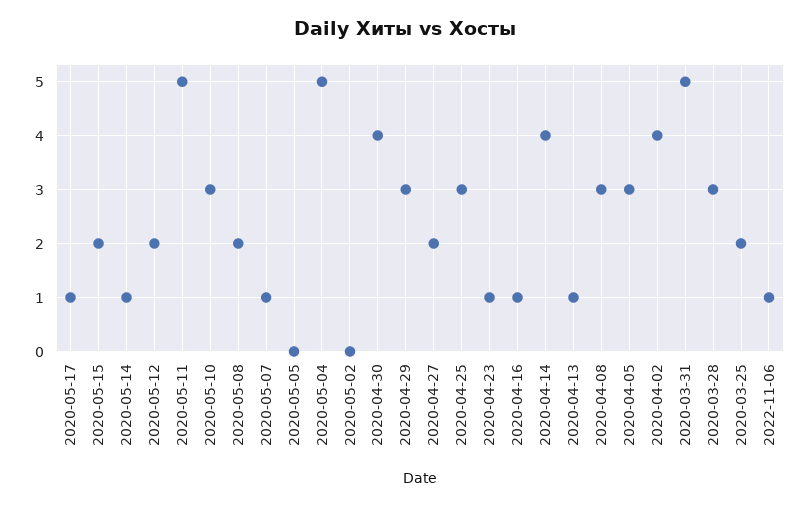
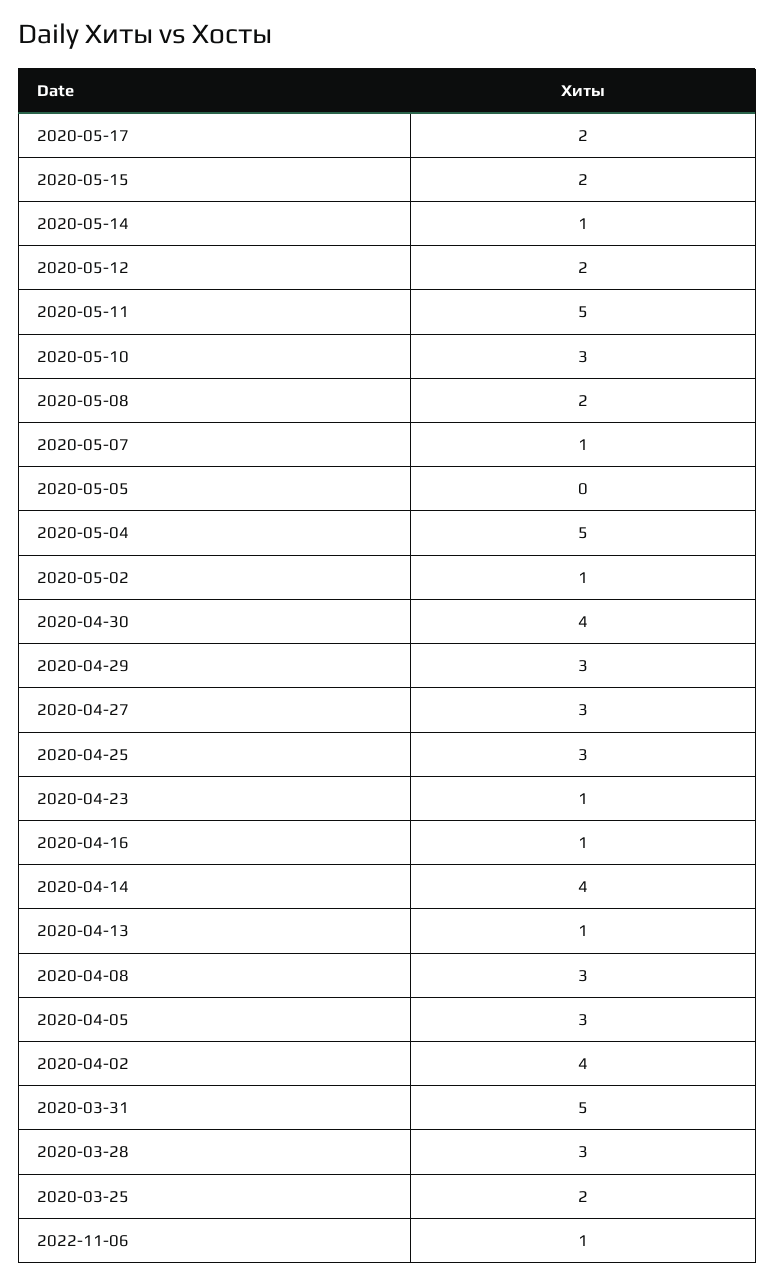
2020-05-17: 1 -> 2
2020-05-02: 0 -> 1
2020-04-27: 2 -> 3

